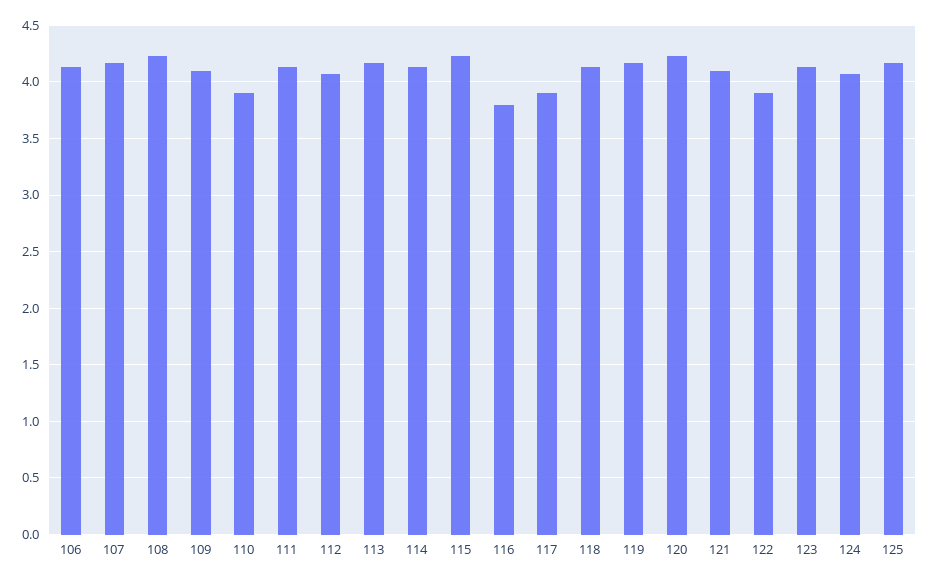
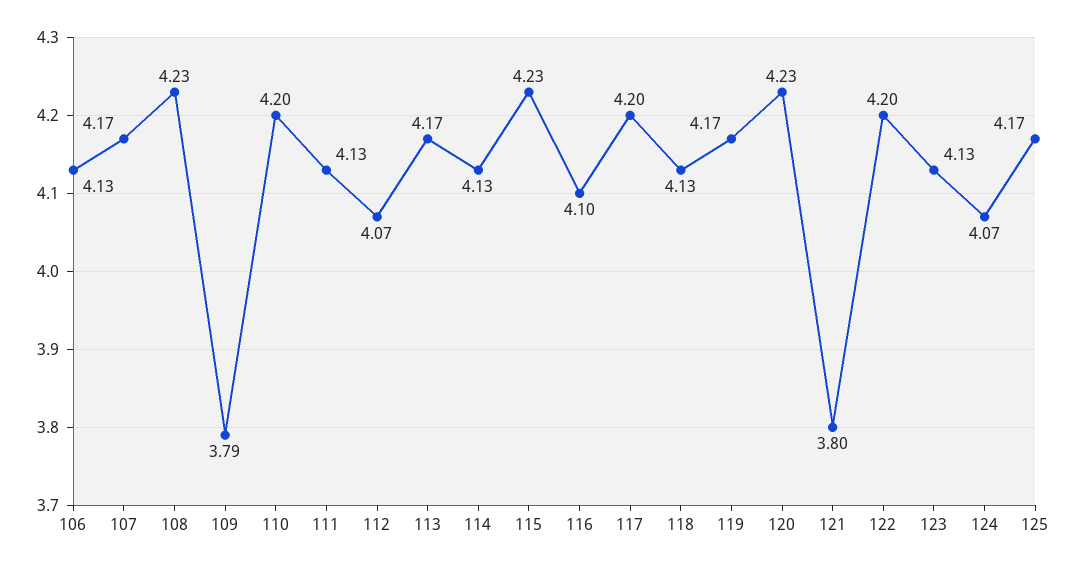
109: 4.1 -> 3.79
110: 3.9 -> 4.2
116: 3.8 -> 4.1
117: 3.9 -> 4.2
121: 4.1 -> 3.8
122: 3.9 -> 4.2

